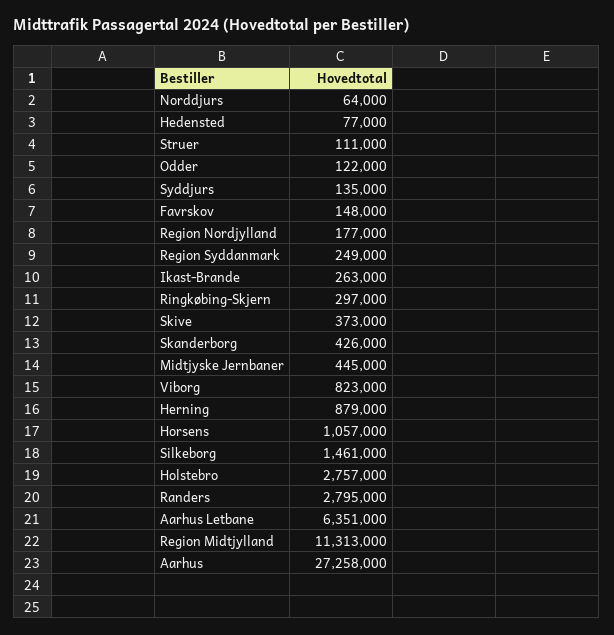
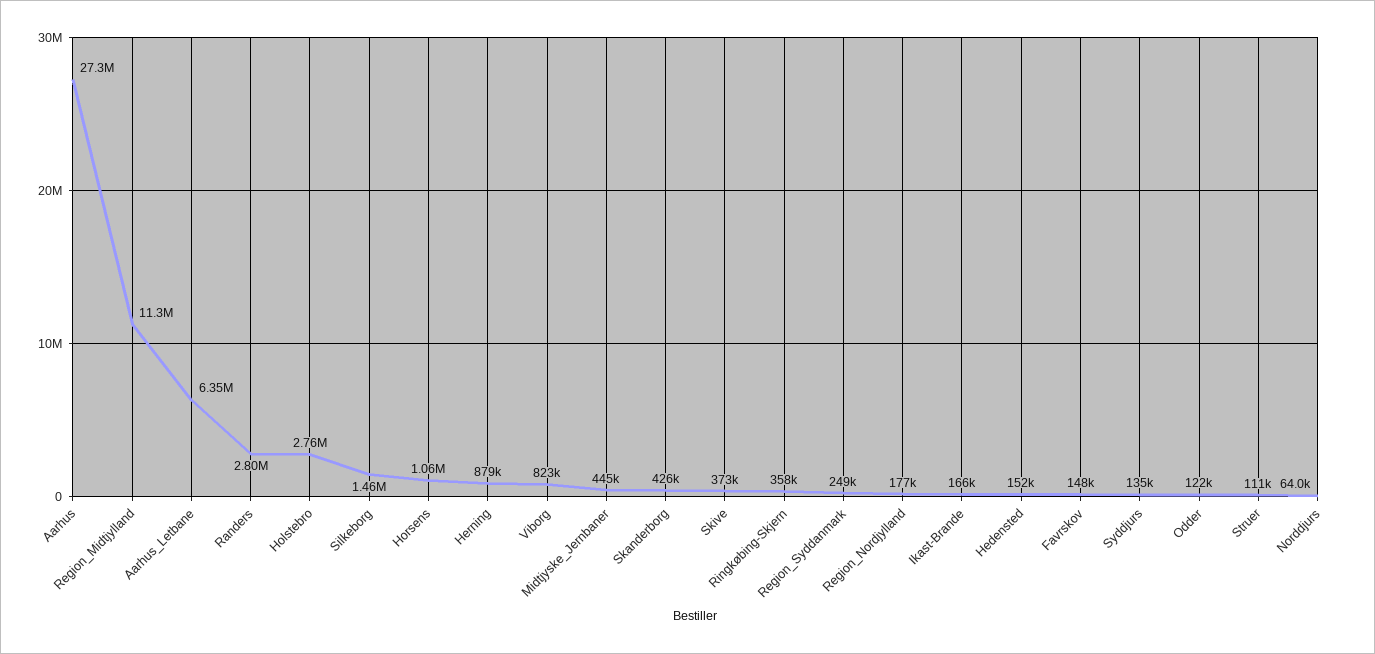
Hedensted: 77000 -> 152000
Ikast-Brande: 263000 -> 166000
Ringkøbing-Skjern: 297000 -> 358000

